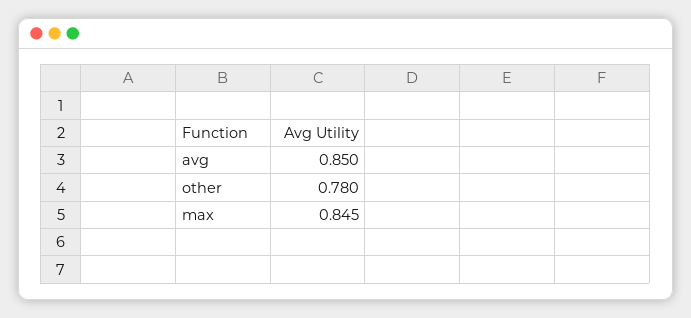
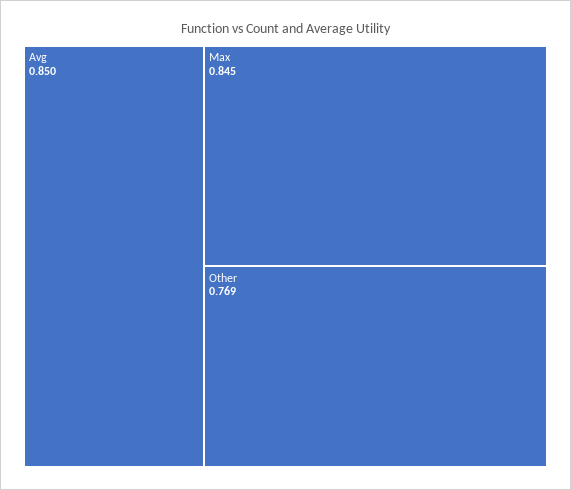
other: 0.78 -> 0.769

